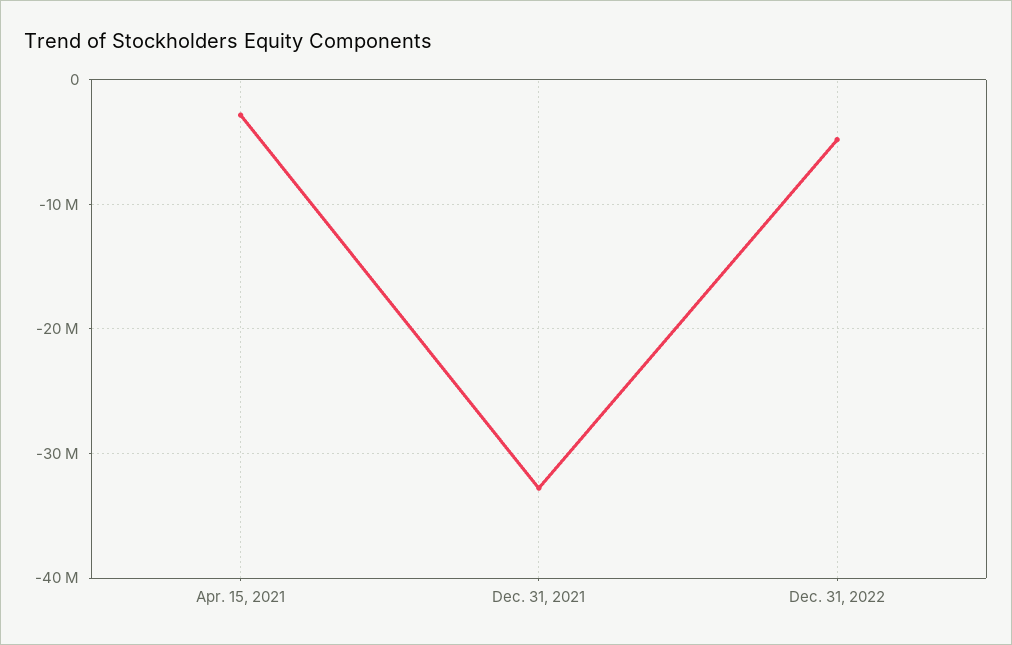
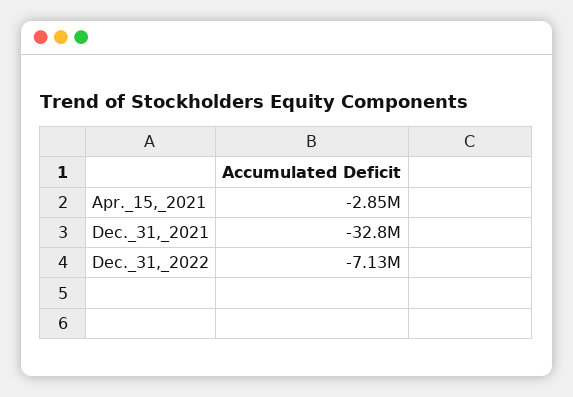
Dec. 31, 2022: -5000000 -> -7130000

